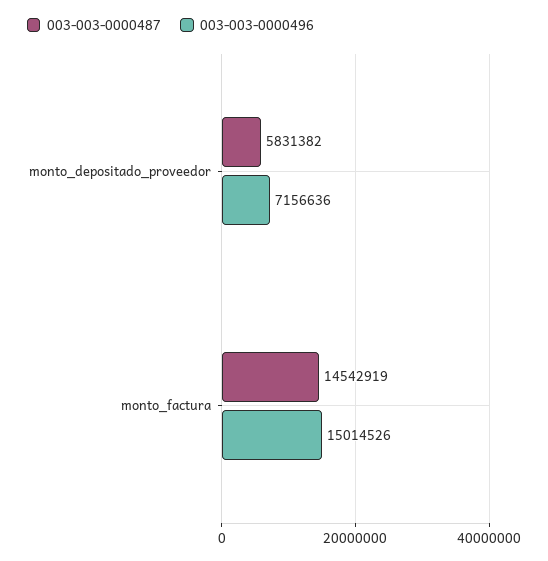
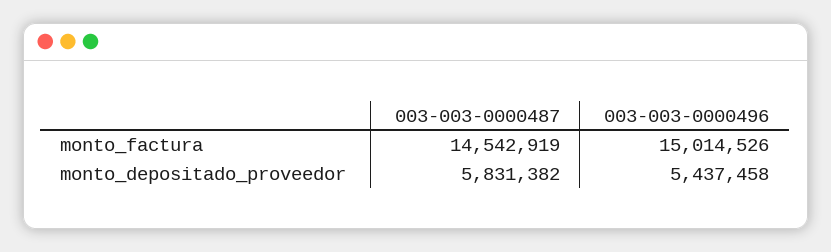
003-003-0000496, monto_depositado_proveedor: 7156636 -> 5437458

